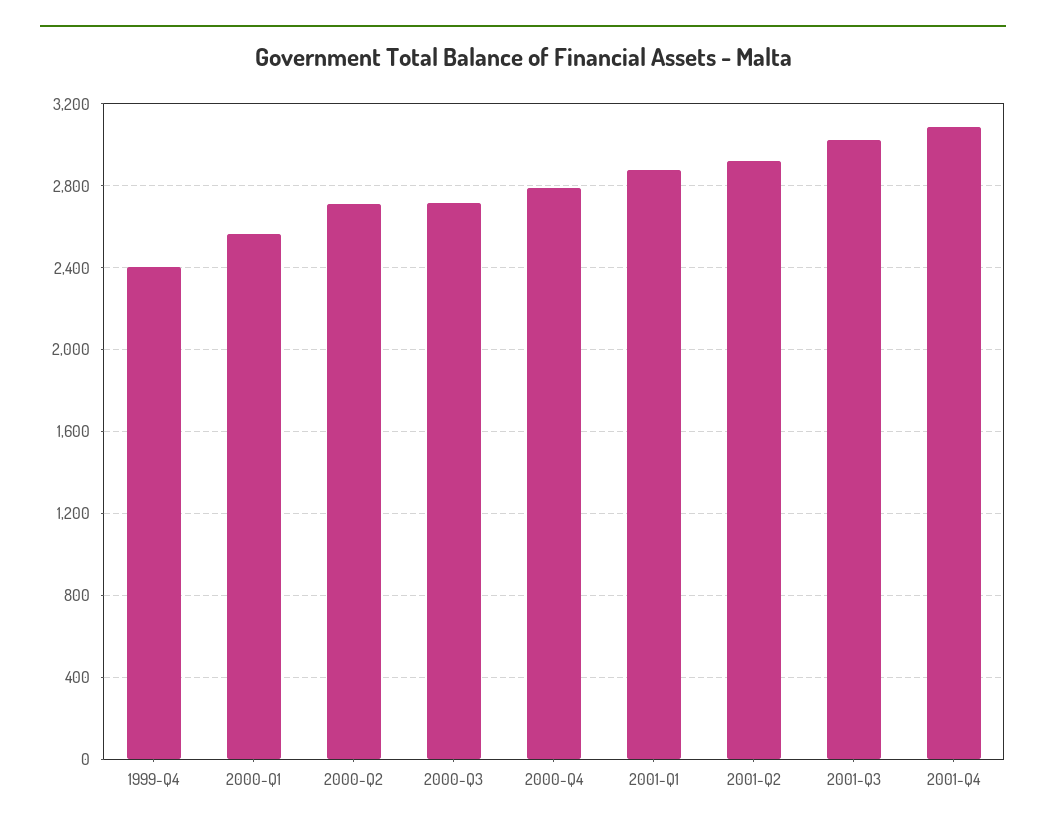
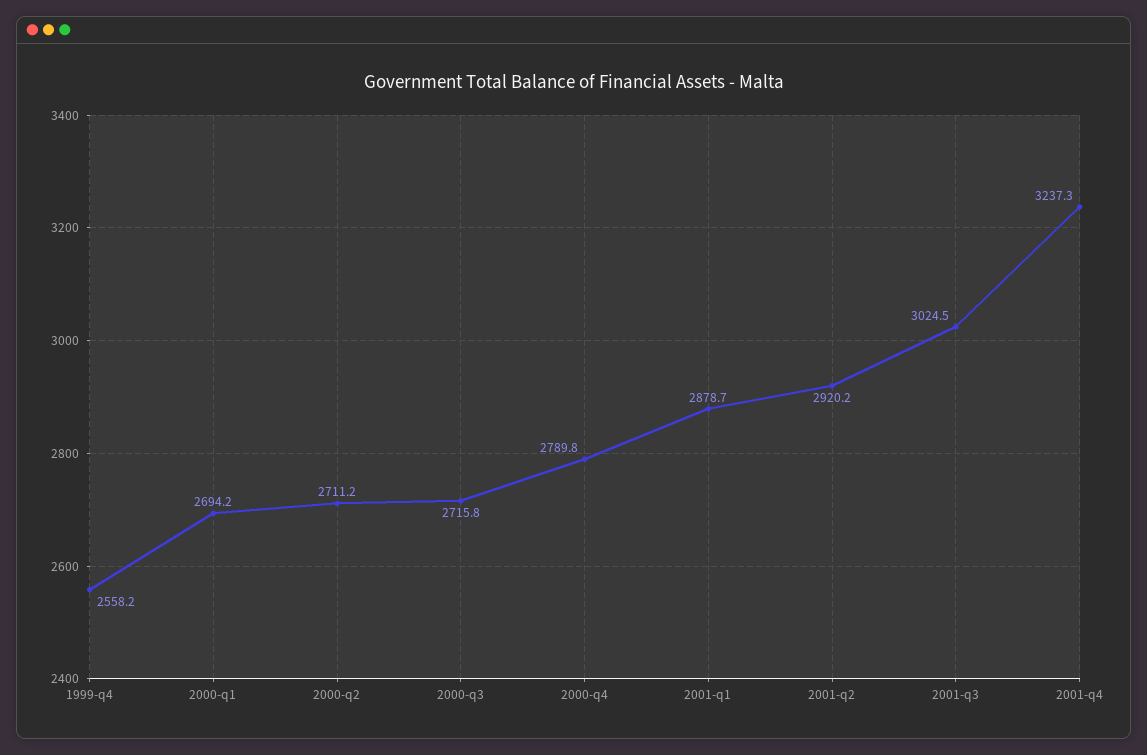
1999-Q4: 2400 -> 2558.2
2000-Q1: 2550 -> 2694.2
2001-Q4: 3100 -> 3237.3

